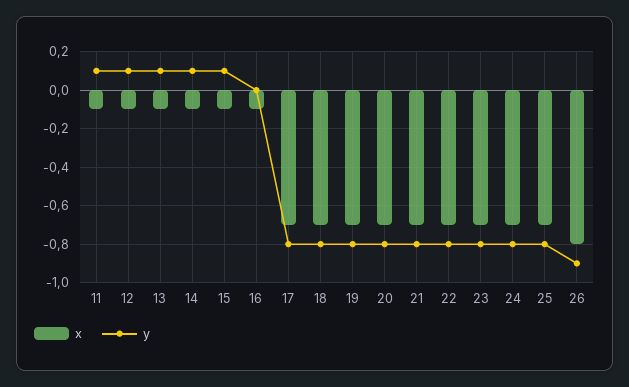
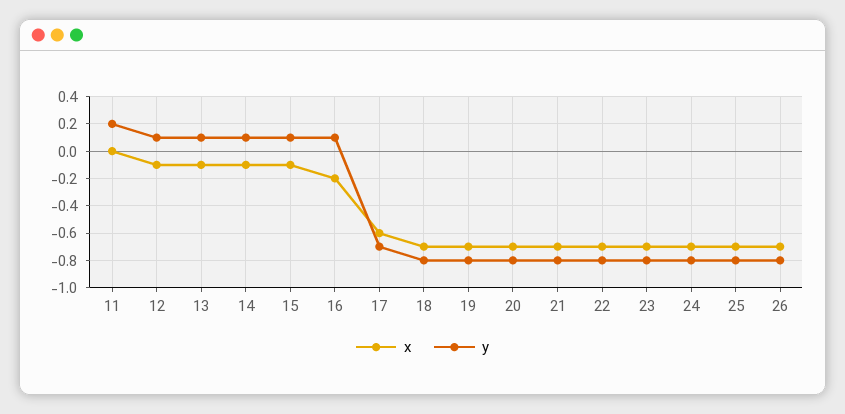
x, 11: -0.1 -> 0
y, 11: 0.1 -> 0.2
x, 16: -0.1 -> -0.2
y, 16: 0 -> 0.1
x, 17: -0.7 -> -0.6
y, 17: -0.8 -> -0.7
x, 26: -0.8 -> -0.7
y, 26: -0.9 -> -0.8

